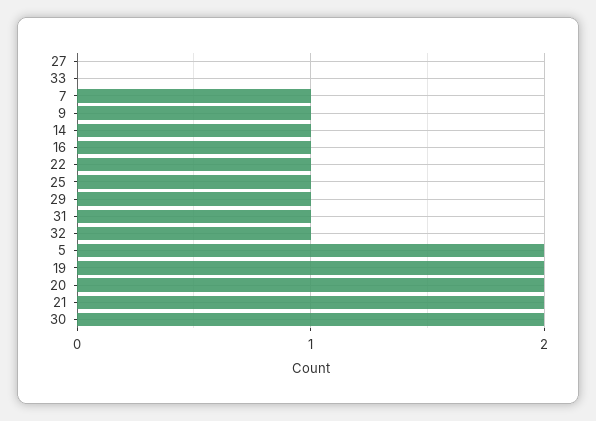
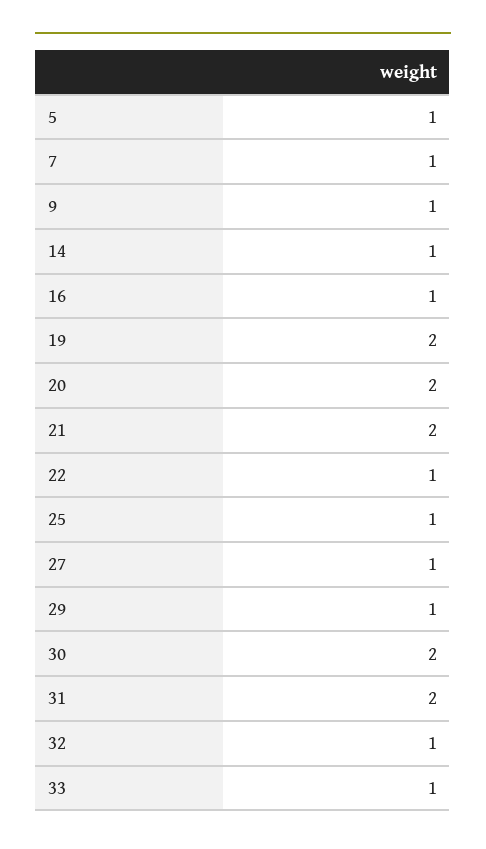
27: 0 -> 1
33: 0 -> 1
31: 1 -> 2
5: 2 -> 1

